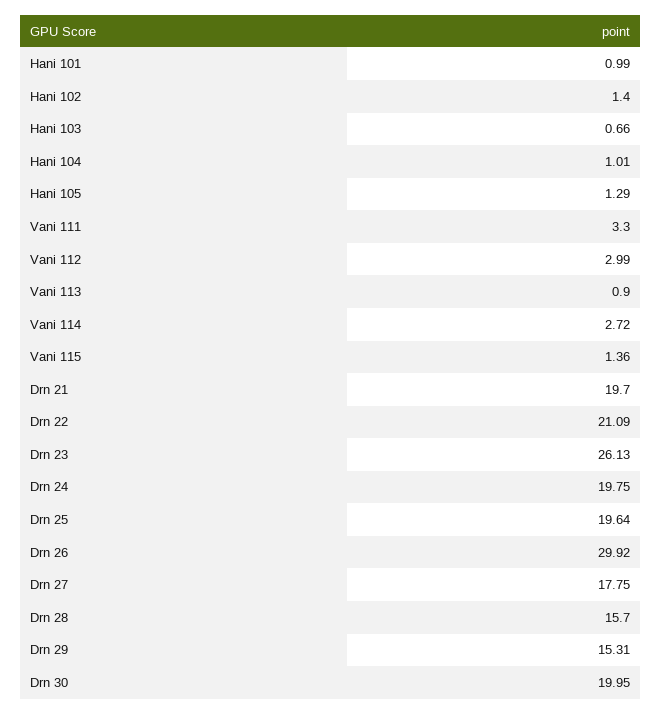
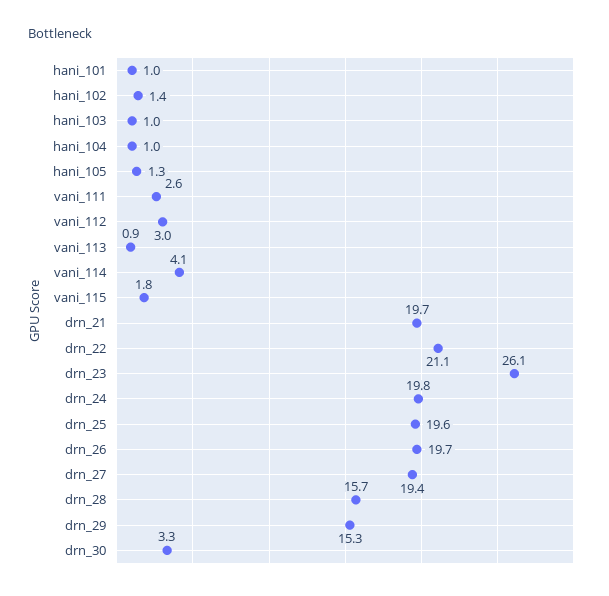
Hani 103: 0.66 -> 1
Vani 111: 3.3 -> 2.6
Vani 114: 2.72 -> 4.1
Vani 115: 1.36 -> 1.8
Drn 26: 29.92 -> 19.7
Drn 27: 17.75 -> 19.4
Drn 30: 19.95 -> 3.3

